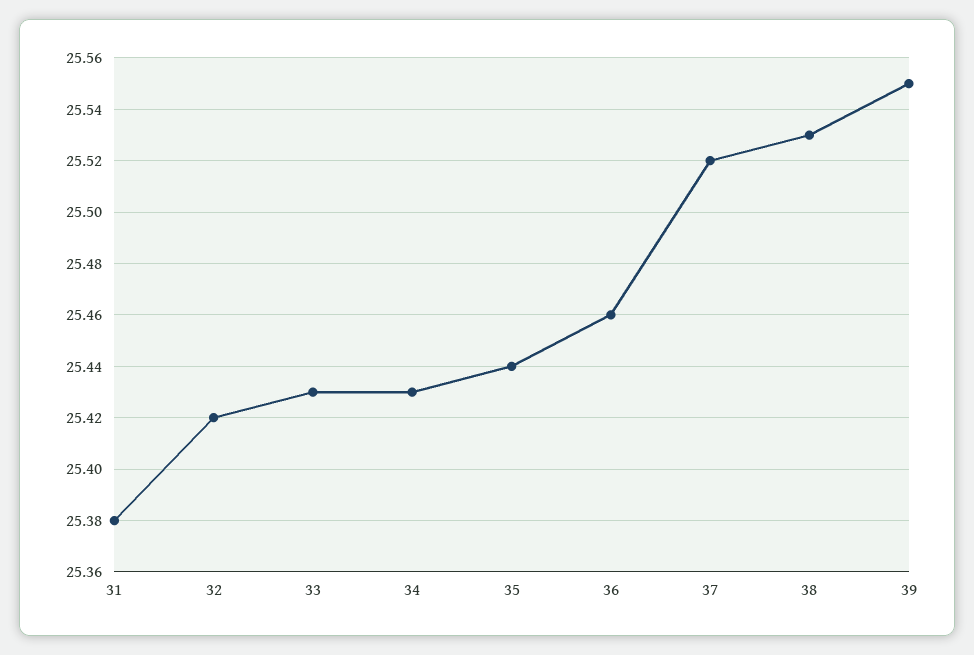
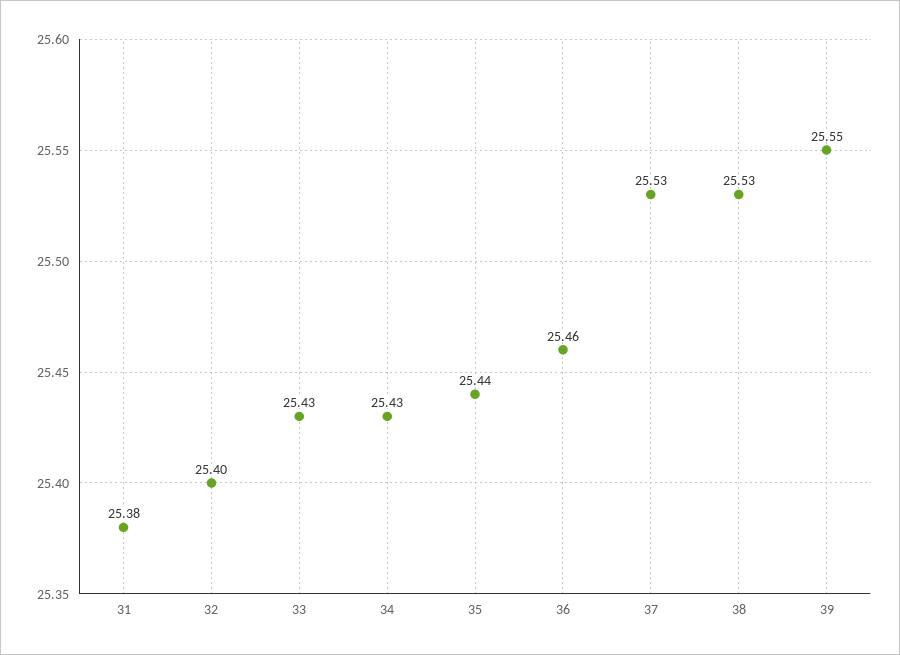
32: 25.42 -> 25.4
37: 25.52 -> 25.53

